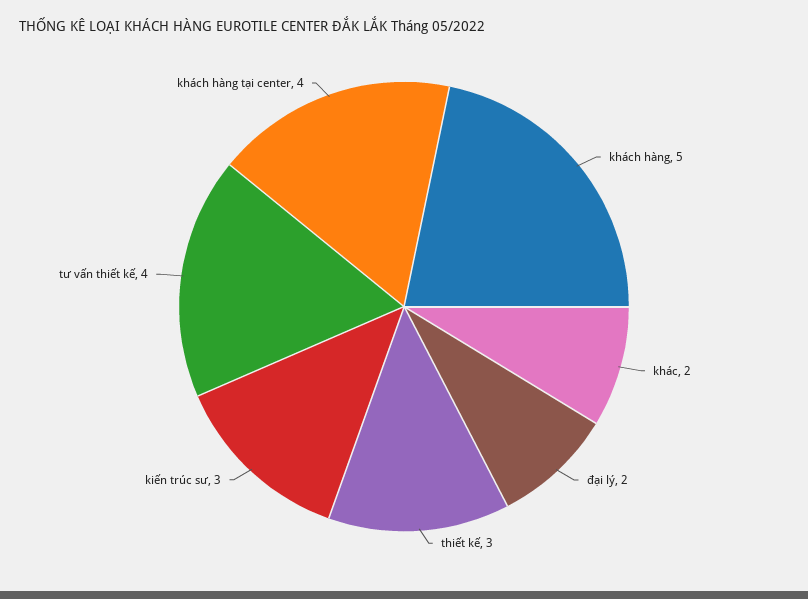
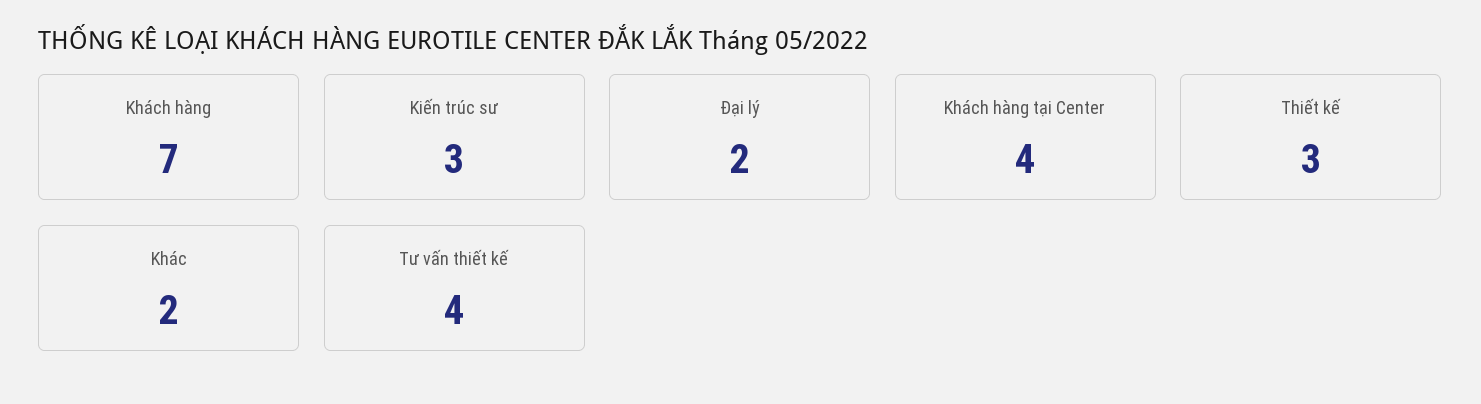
khách hàng: 5 -> 7

